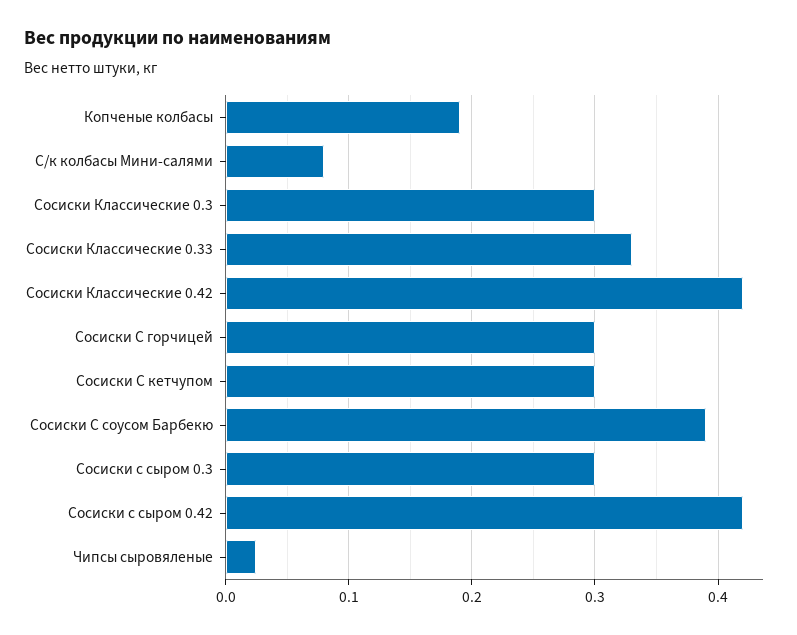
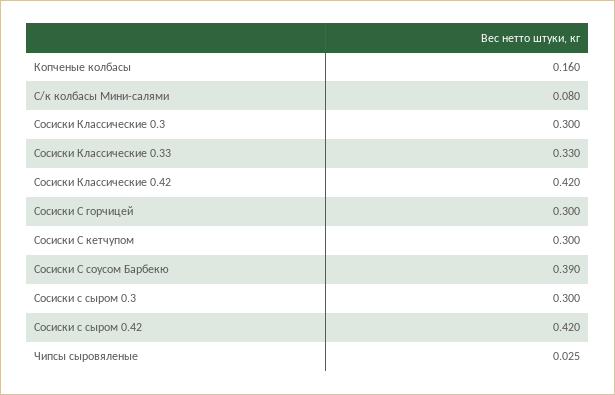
Копченые колбасы: 0.19 -> 0.16

